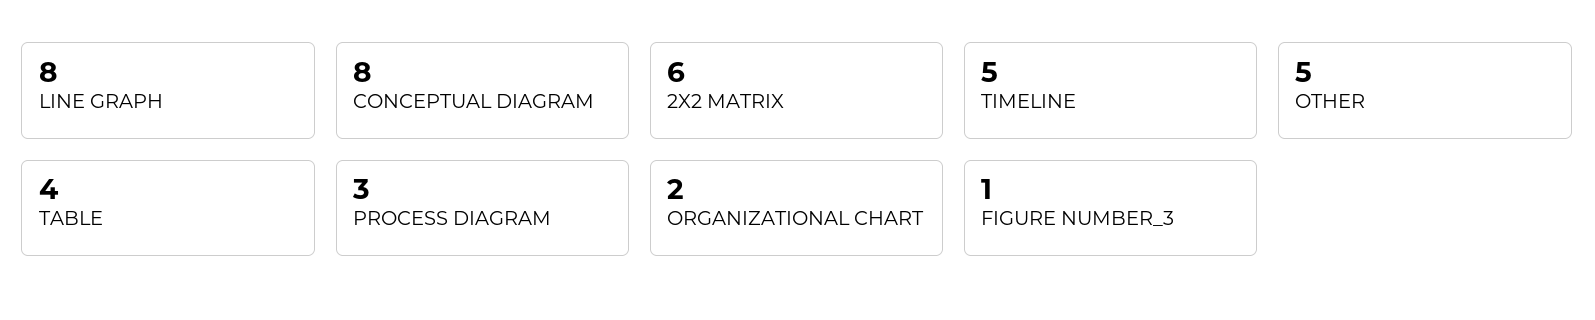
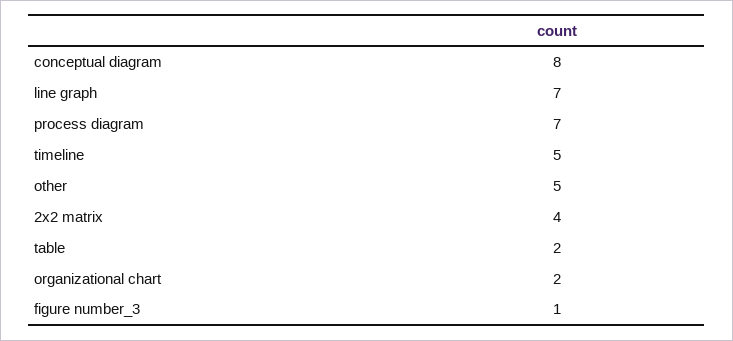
LINE GRAPH: 8 -> 7
2X2 MATRIX: 6 -> 4
TABLE: 4 -> 2
PROCESS DIAGRAM: 3 -> 7

